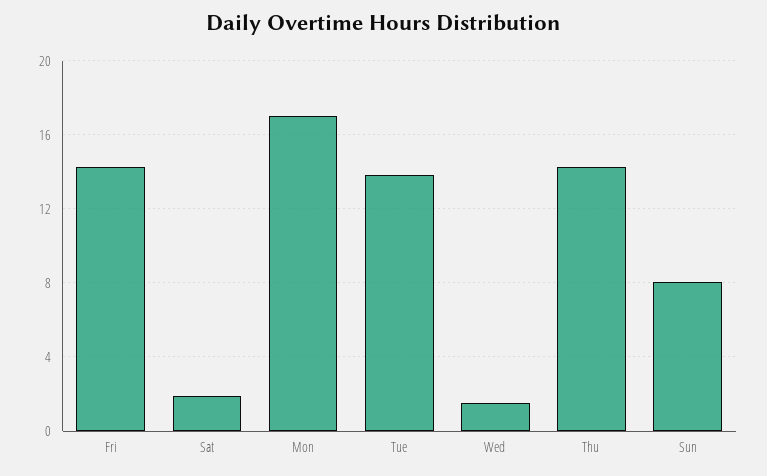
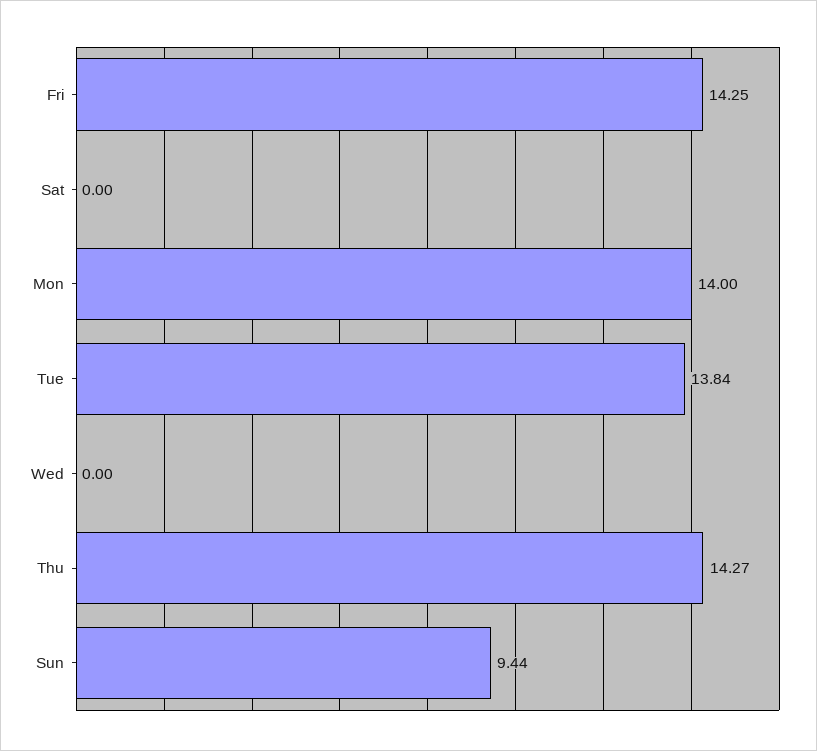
Sat: 2 -> 0
Mon: 17 -> 14
Wed: 1.5 -> 0
Sun: 8 -> 9.44

